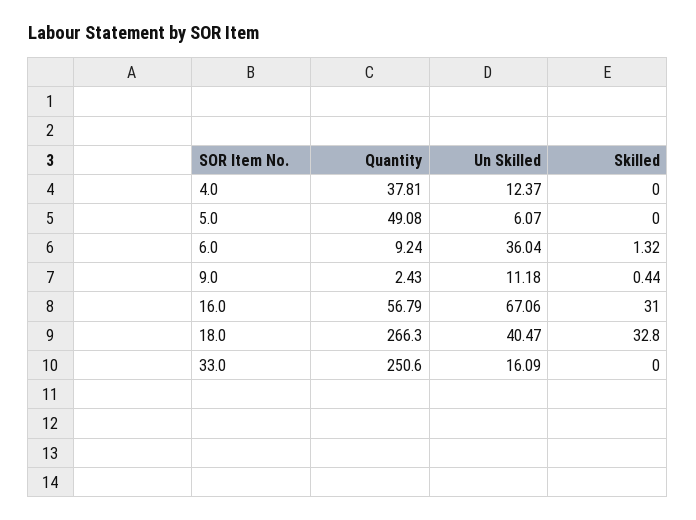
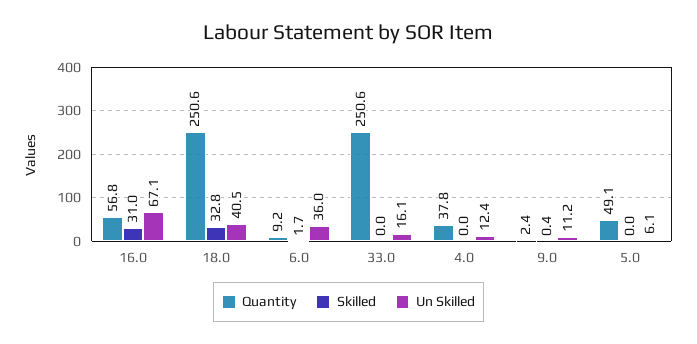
Skilled, 6.0: 1.32 -> 1.7
Quantity, 18.0: 266.3 -> 250.6

